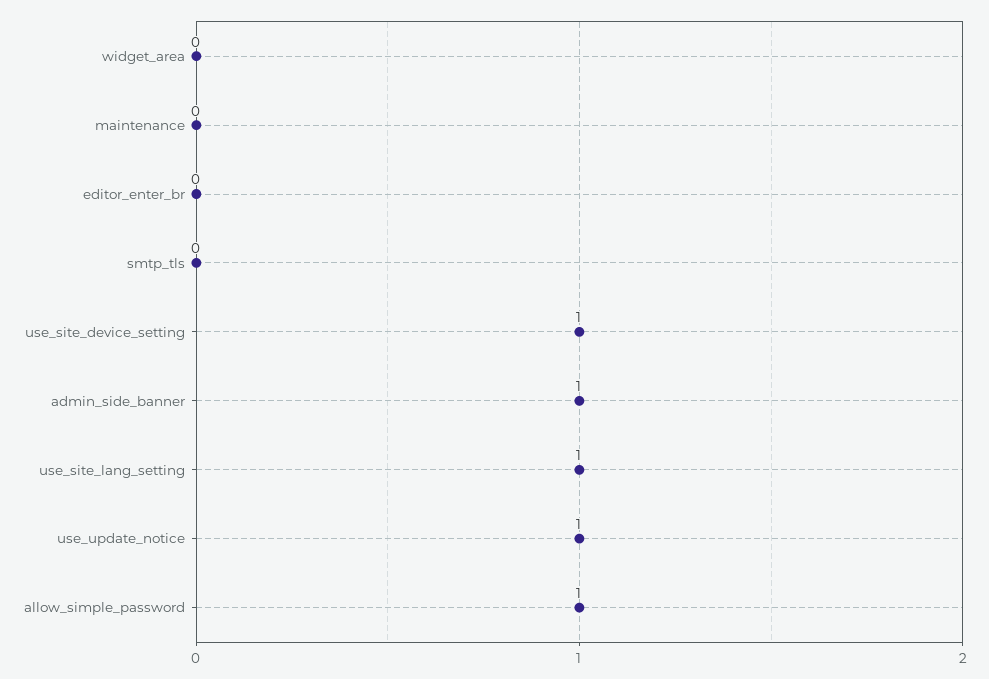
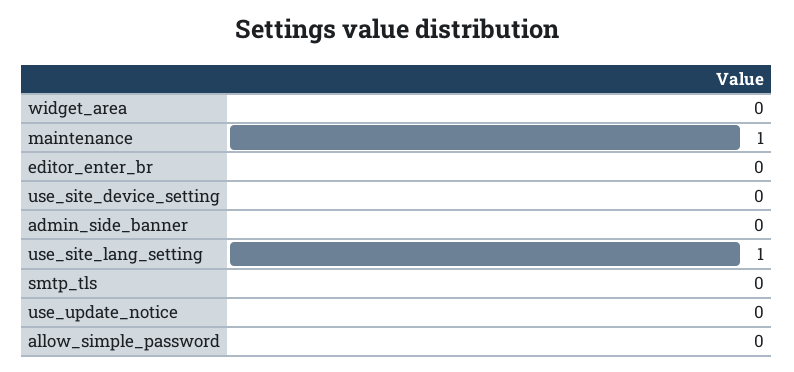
maintenance: 0 -> 1
use_site_device_setting: 1 -> 0
admin_side_banner: 1 -> 0
use_update_notice: 1 -> 0
allow_simple_password: 1 -> 0

